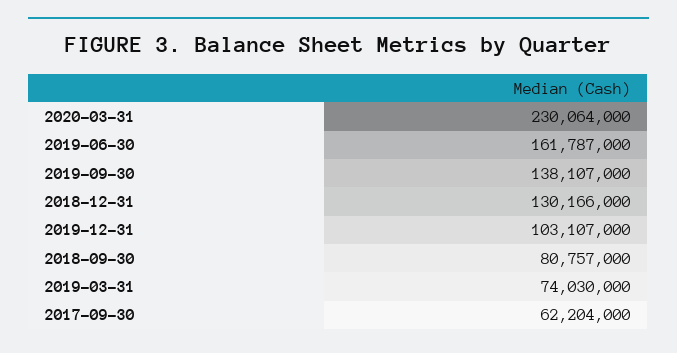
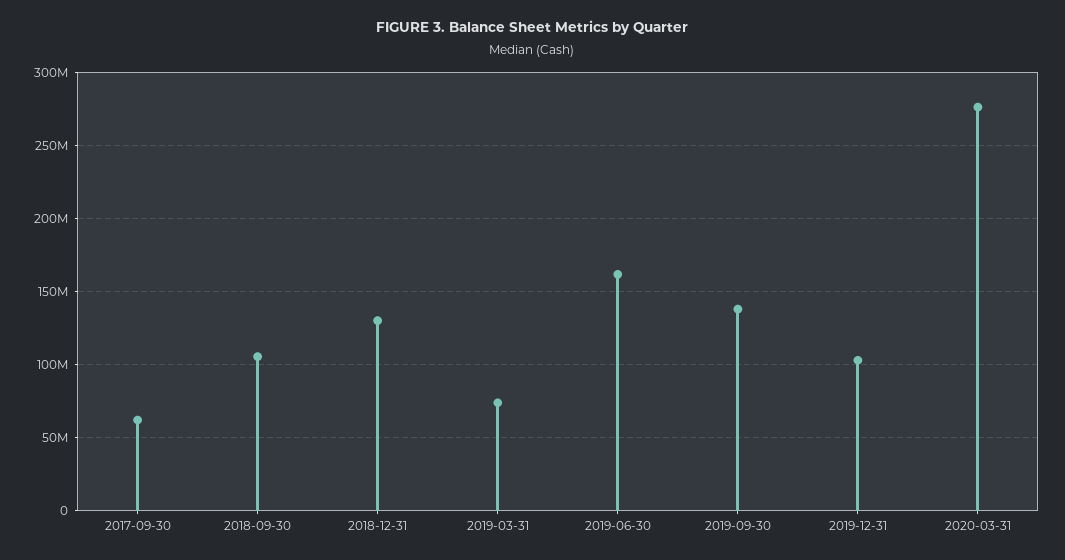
2020-03-31: 230064000 -> 275000000
2018-09-30: 80757000 -> 105000000

